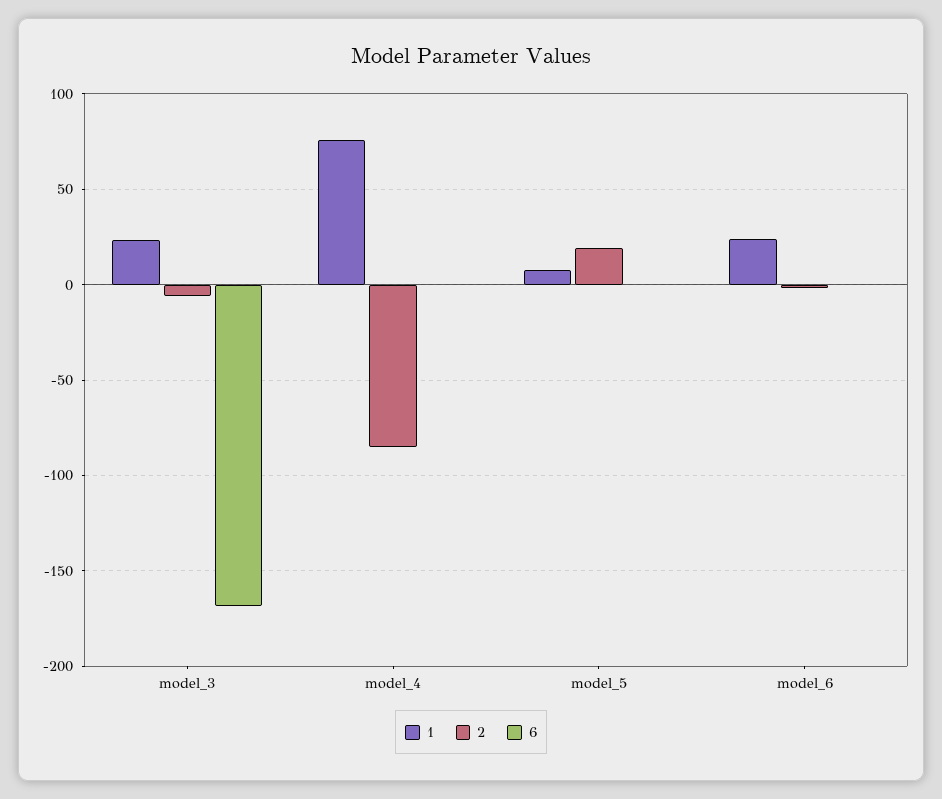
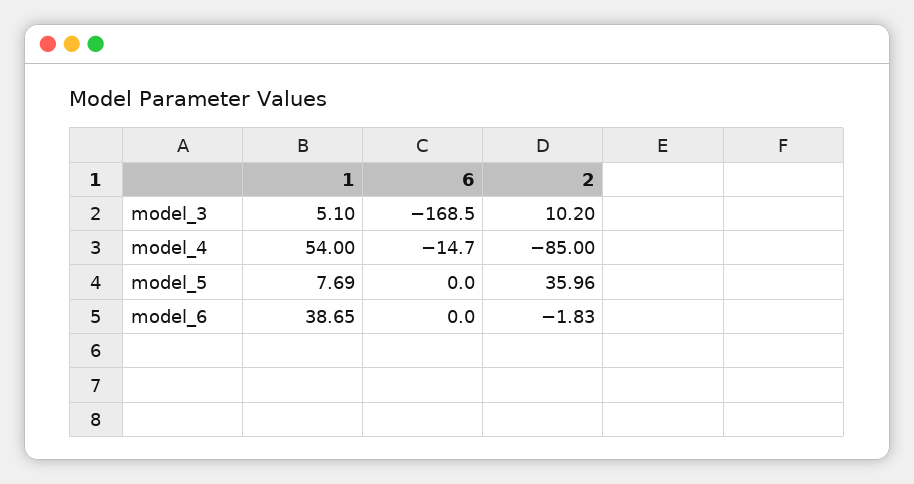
1, model_3: 25 -> 5.1
2, model_3: -5 -> 10.2
1, model_4: 75 -> 54
6, model_4: 0 -> -14.7
2, model_5: 20 -> 35.96
1, model_6: 25 -> 38.65

